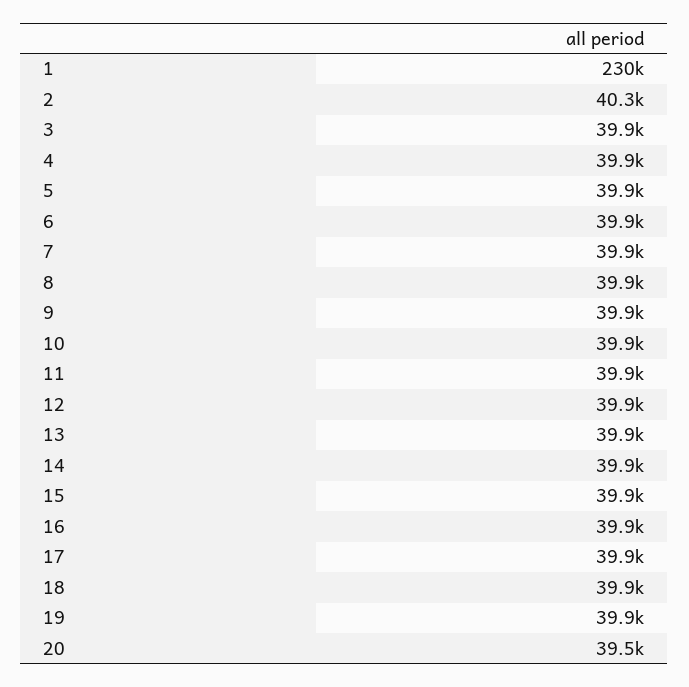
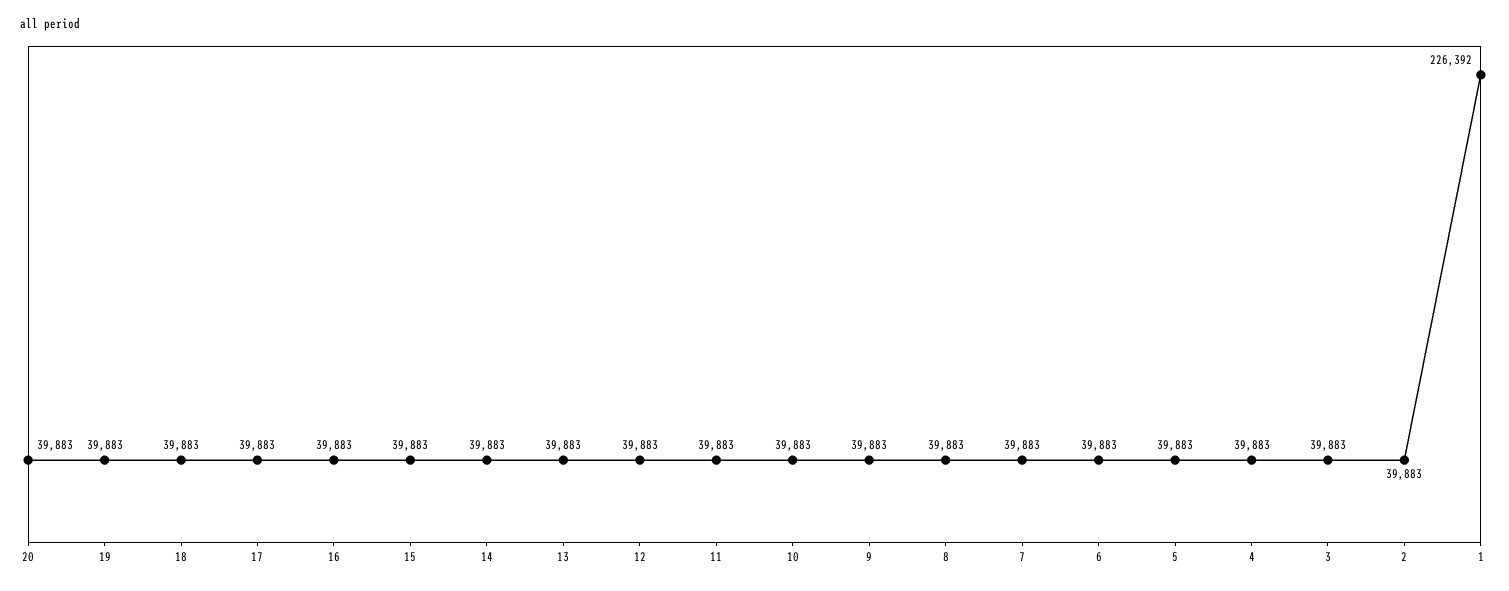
1: 230000 -> 226392
2: 40300 -> 39883
20: 39500 -> 39883

